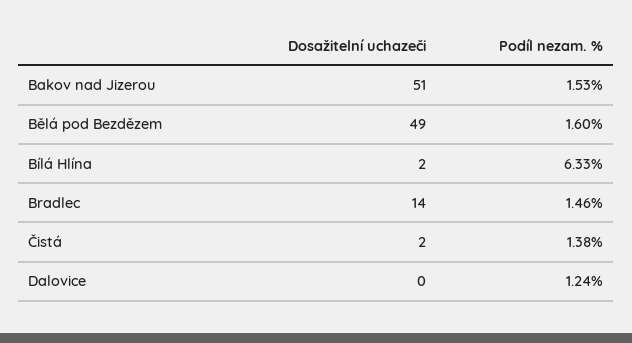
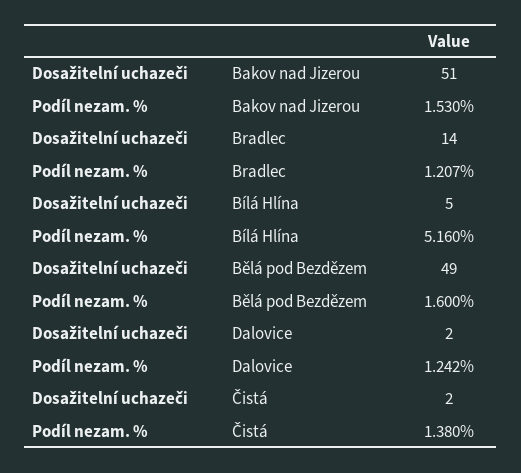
Dosažitelní uchazeči, Bílá Hlína: 2 -> 5
Podíl nezam. %, Bílá Hlína: 6.33 -> 5.16
Podíl nezam. %, Bradlec: 1.46 -> 1.207
Dosažitelní uchazeči, Dalovice: 0 -> 2

